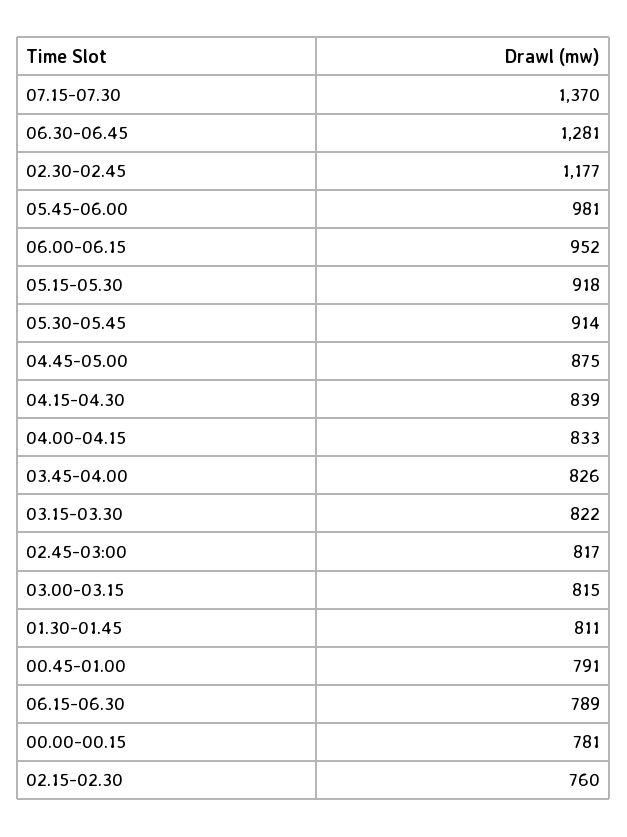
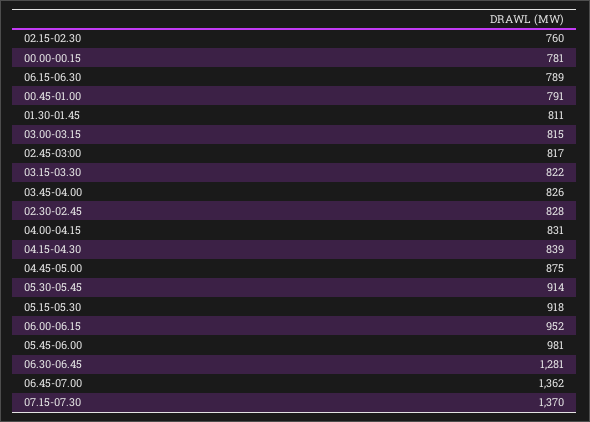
02.30-02.45: 1177 -> 828
04.00-04.15: 833 -> 831
06.45-07.00: none -> 1362

